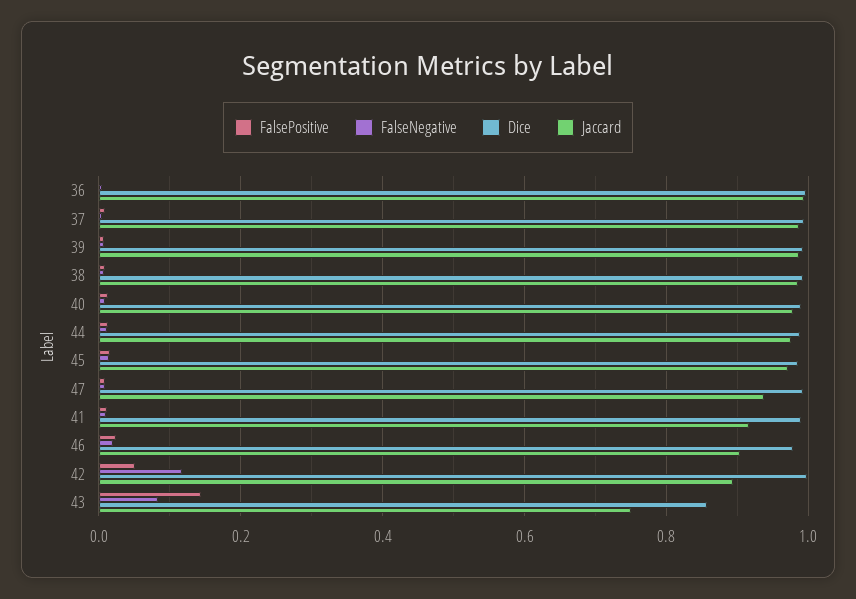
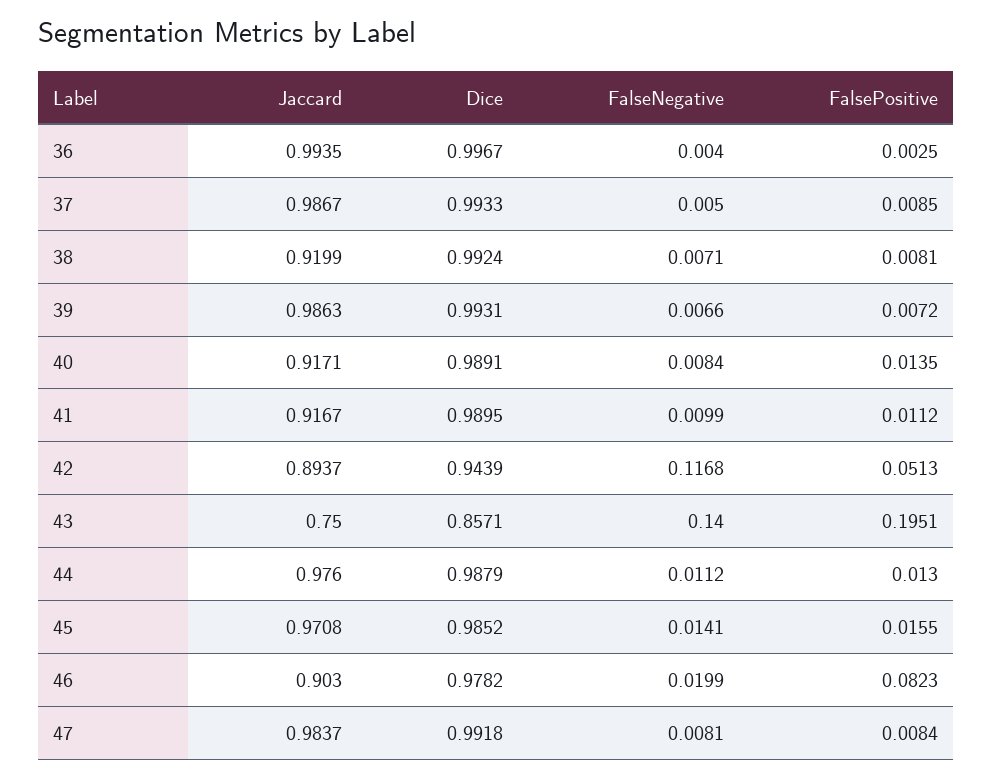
Jaccard, 38: 0.98 -> 0.9199
Jaccard, 40: 0.98 -> 0.9171
Jaccard, 47: 0.94 -> 0.9837
FalsePositive, 46: 0.02 -> 0.0823
Dice, 42: 1 -> 0.9439
FalsePositive, 43: 0.14 -> 0.1951
FalseNegative, 43: 0.08 -> 0.14

